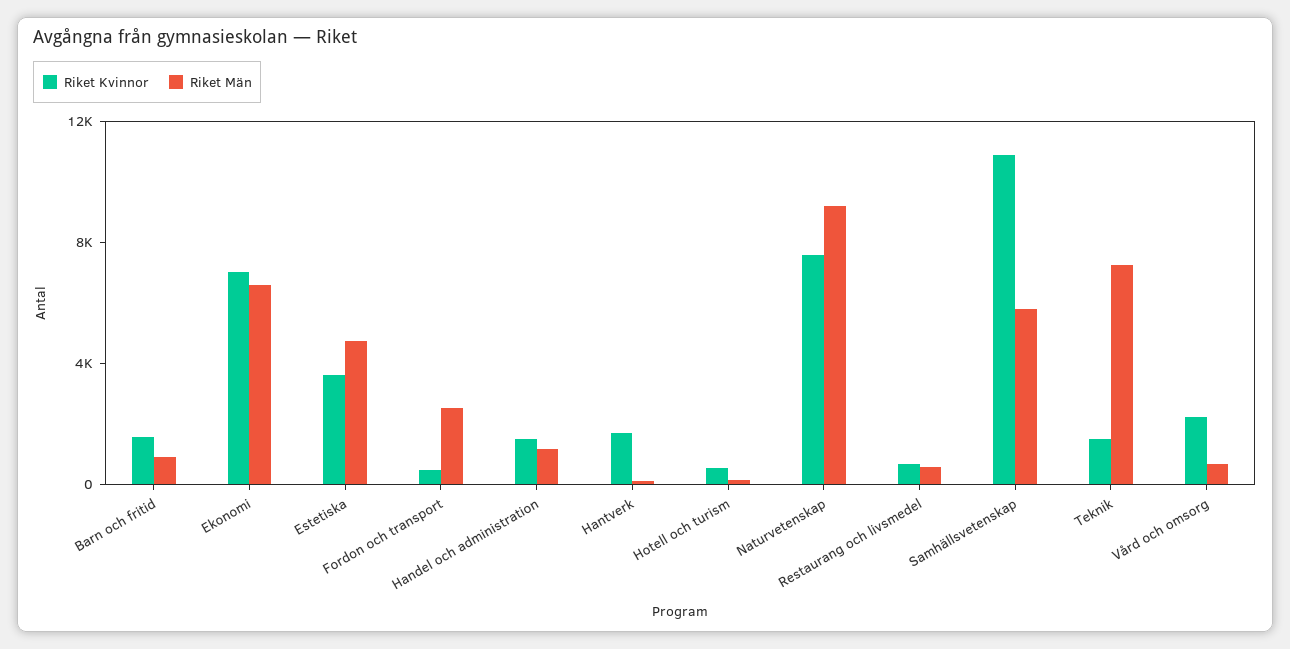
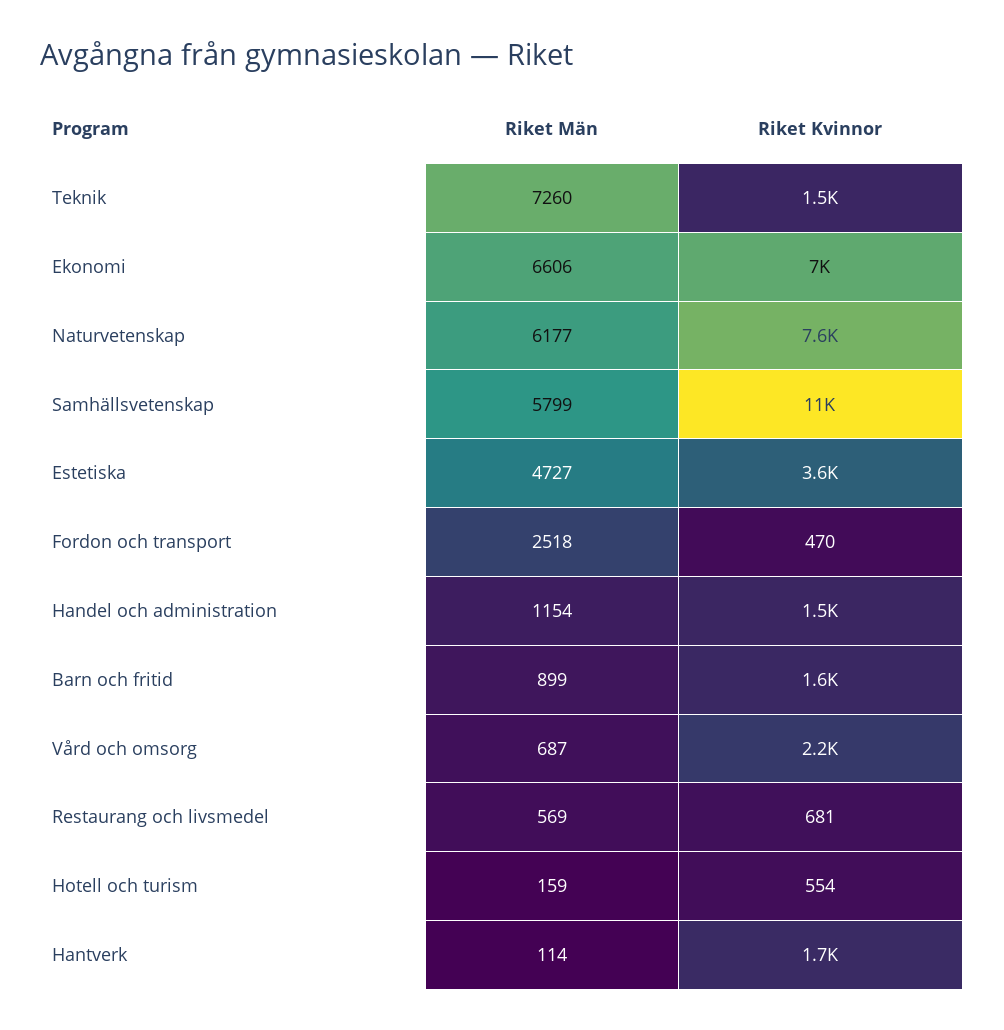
Riket Män, Naturvetenskap: 9000 -> 6177

